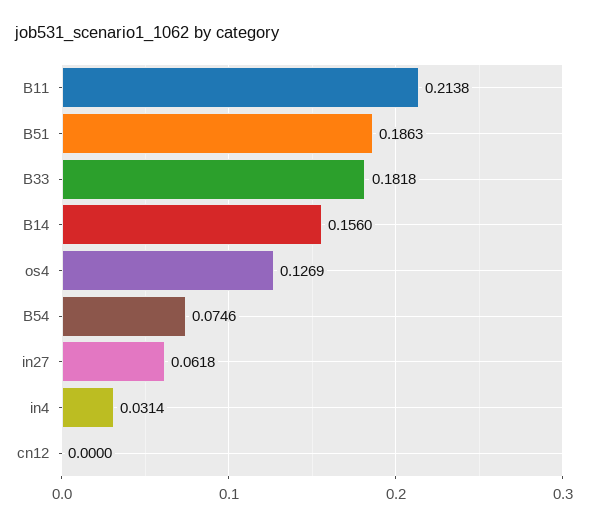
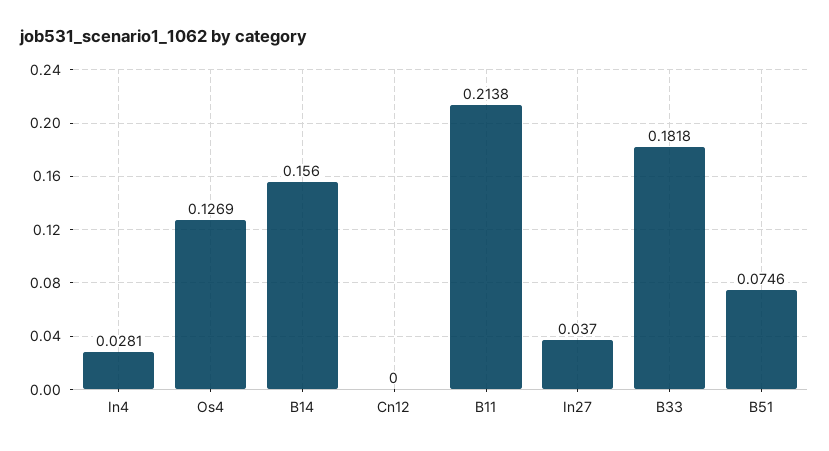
B51: 0.1863 -> 0.0746
B54: 0.0746 -> none
in27: 0.0618 -> 0.037
in4: 0.0314 -> 0.0281

